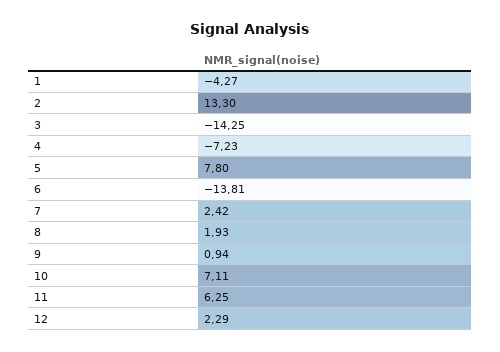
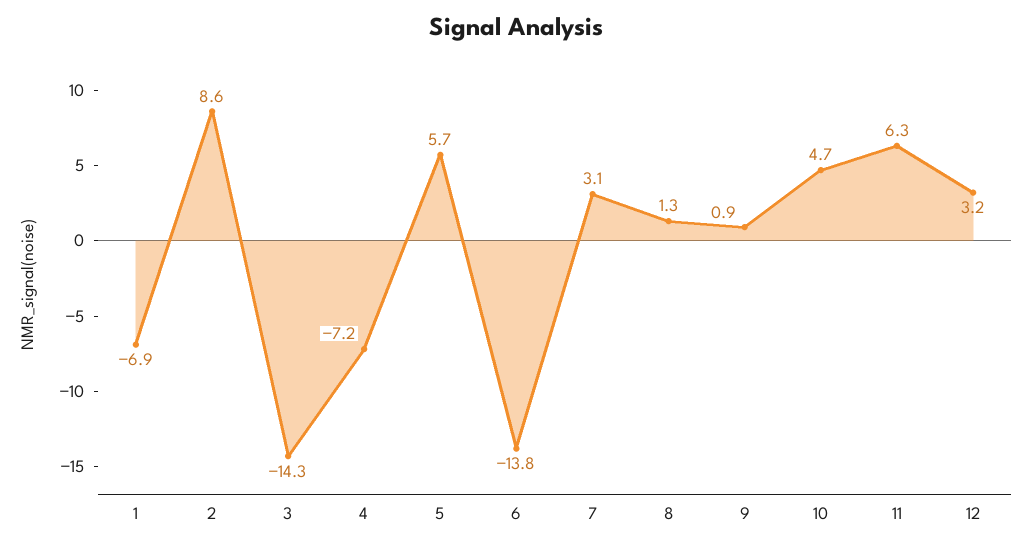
1: -4.27 -> -6.9
2: 13.3 -> 8.6
5: 7.8 -> 5.7
7: 2.42 -> 3.1
8: 1.93 -> 1.3
10: 7.11 -> 4.7
12: 2.29 -> 3.2

